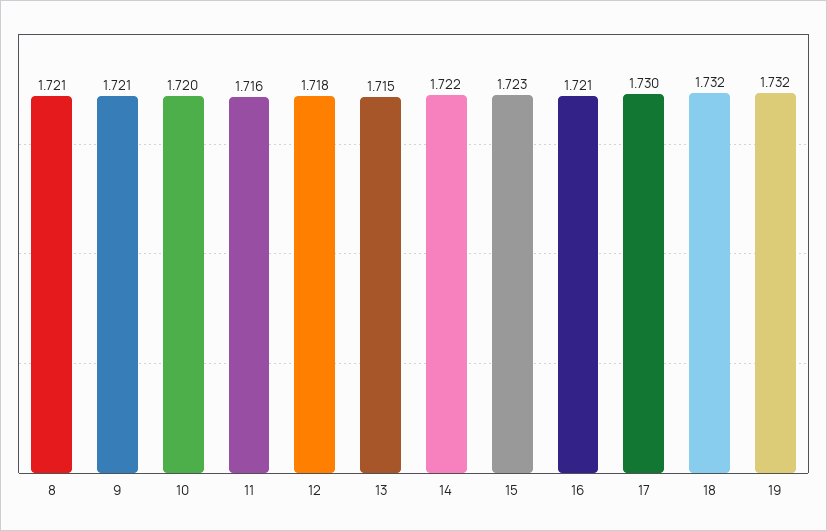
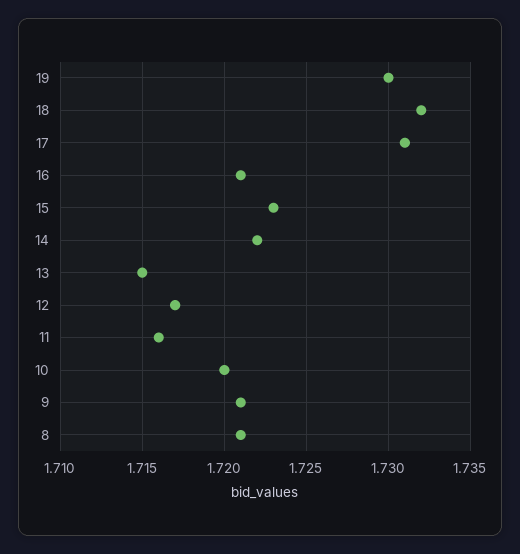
12: 1.718 -> 1.717
17: 1.73 -> 1.731
19: 1.732 -> 1.73

